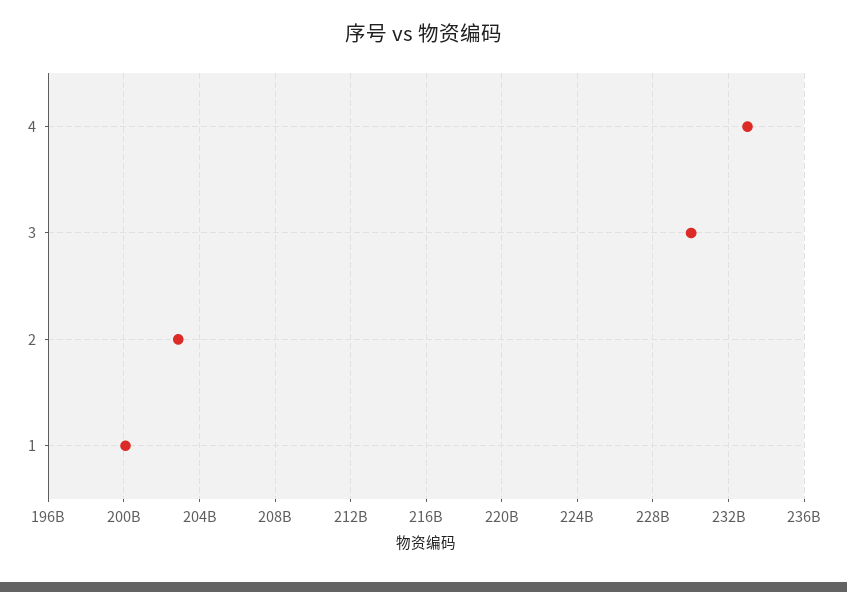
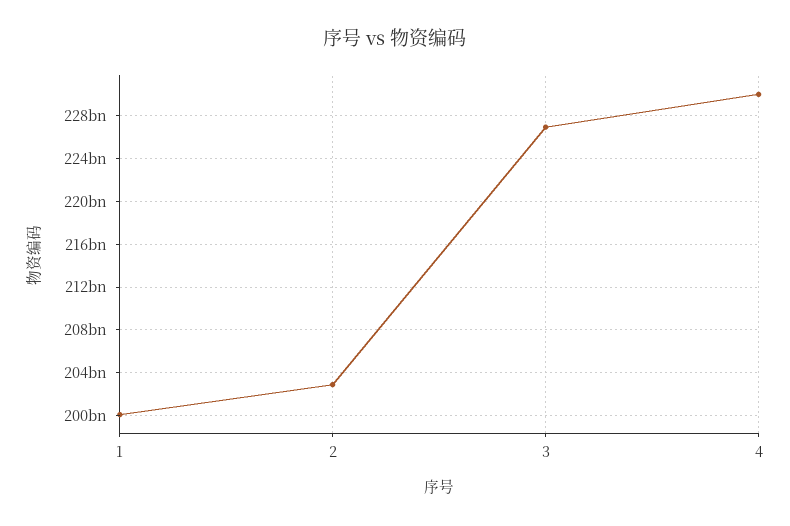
4: 233000000000 -> 230000000000
3: 230000000000 -> 227000000000

